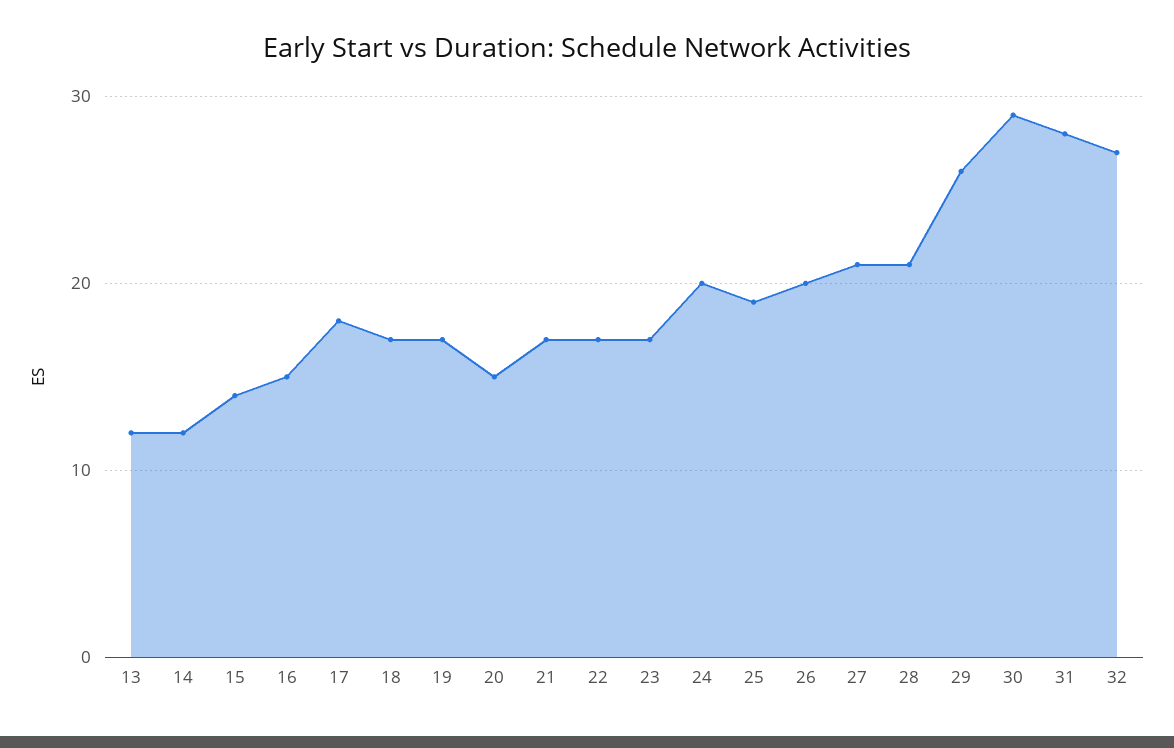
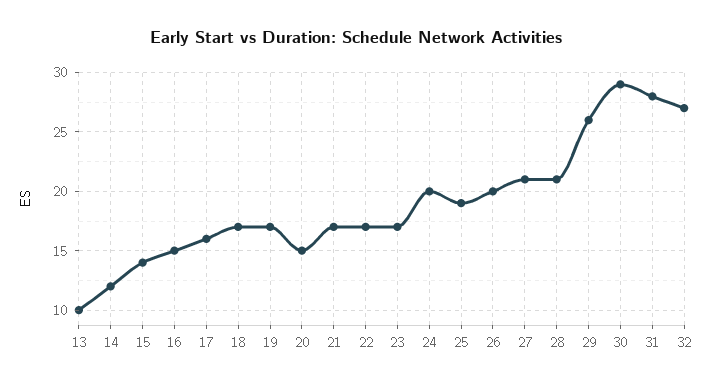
13: 12 -> 10
17: 18 -> 16

